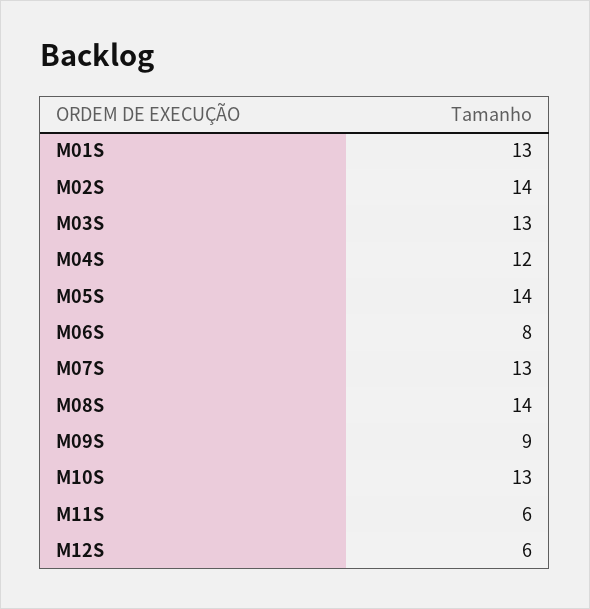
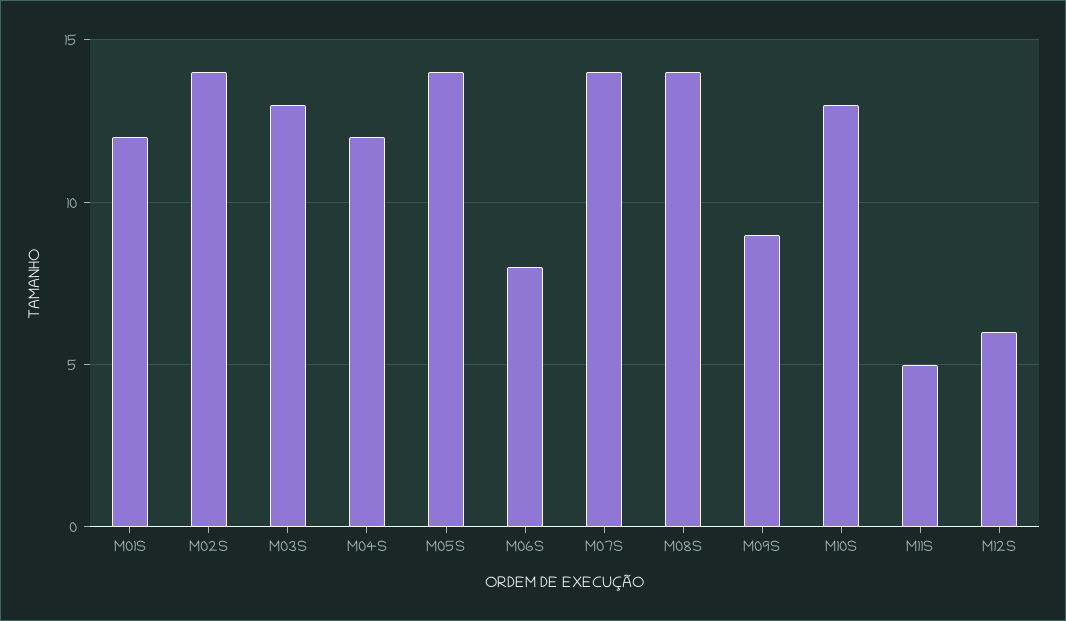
M01S: 13 -> 12
M07S: 13 -> 14
M11S: 6 -> 5

